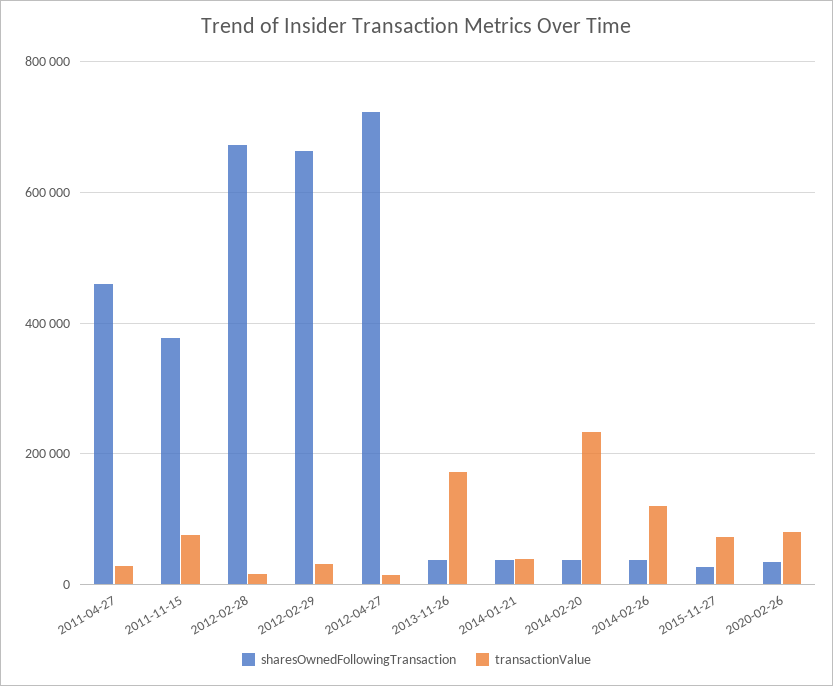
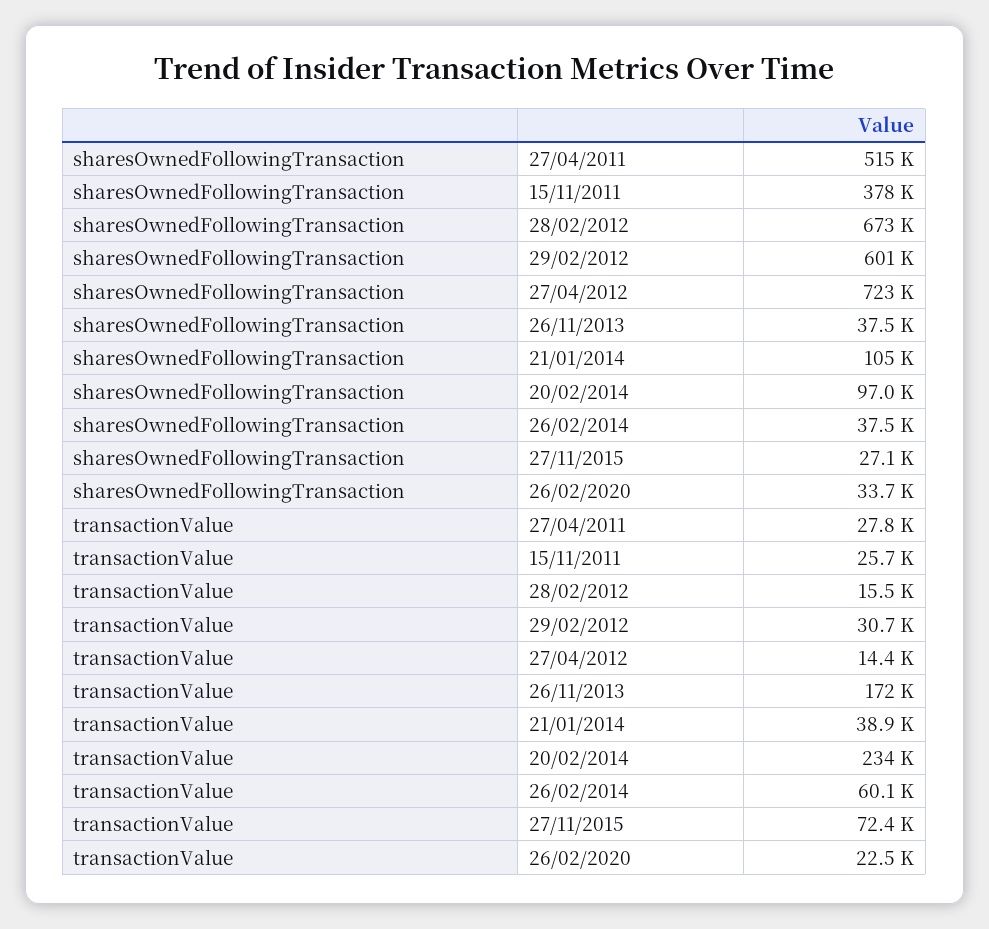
sharesOwnedFollowingTransaction, 2011-04-27: 460000 -> 515000
transactionValue, 2011-11-15: 80000 -> 25700
sharesOwnedFollowingTransaction, 2012-02-29: 660000 -> 601000
sharesOwnedFollowingTransaction, 2014-01-21: 40000 -> 105000
sharesOwnedFollowingTransaction, 2014-02-20: 40000 -> 97000
transactionValue, 2014-02-26: 120000 -> 60100
transactionValue, 2020-02-26: 80000 -> 22500

